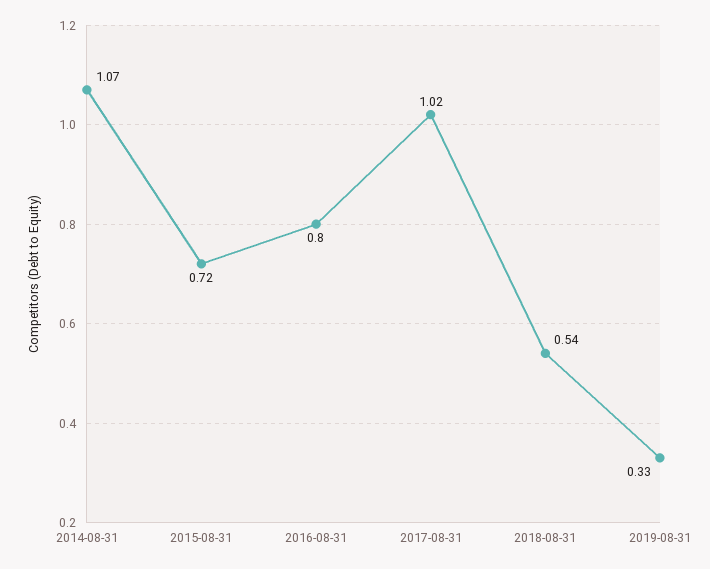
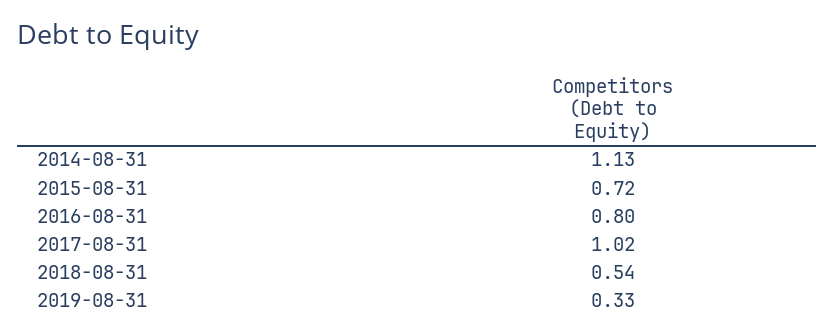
2014-08-31: 1.07 -> 1.13

